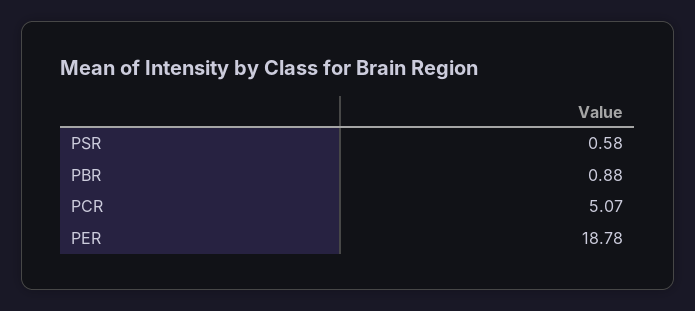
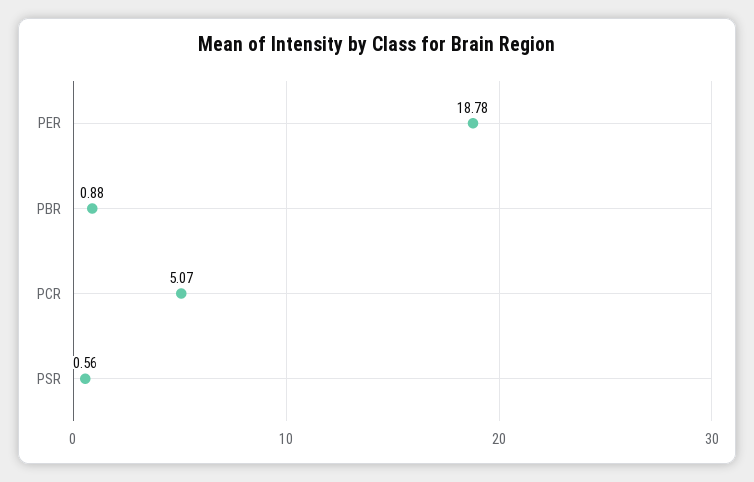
PSR: 0.58 -> 0.56

